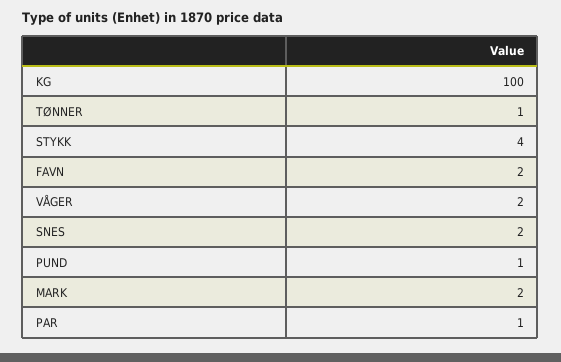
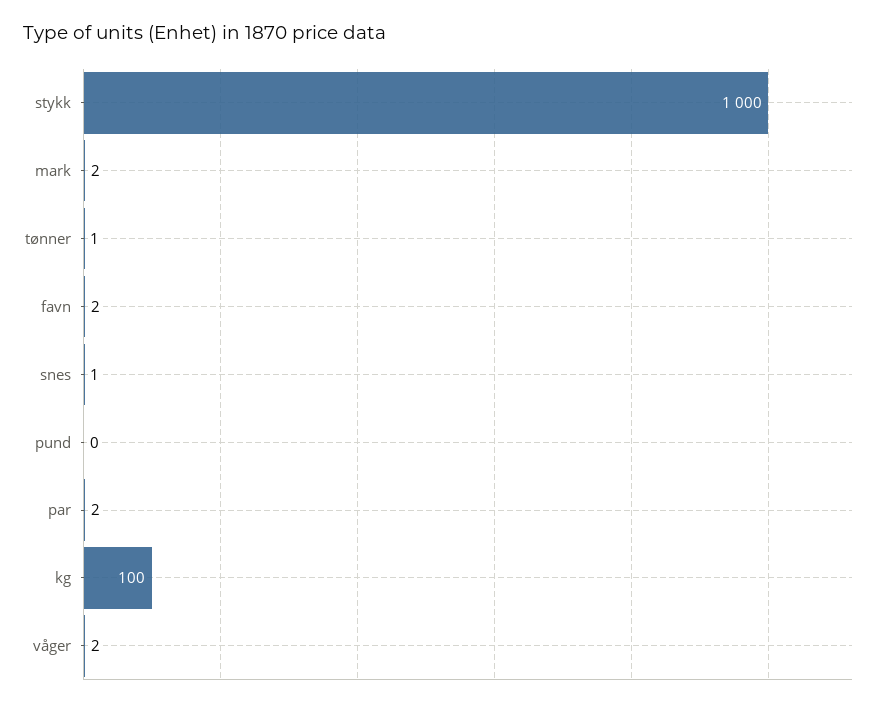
STYKK: 4 -> 1000
SNES: 2 -> 1
PUND: 1 -> 0
PAR: 1 -> 2

